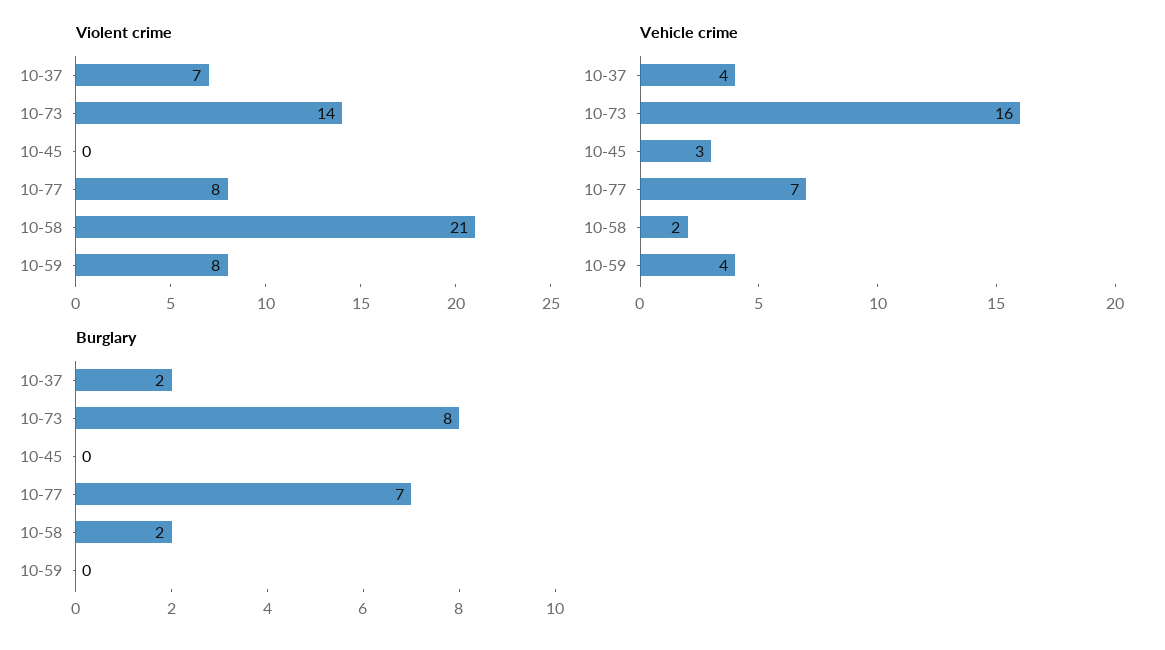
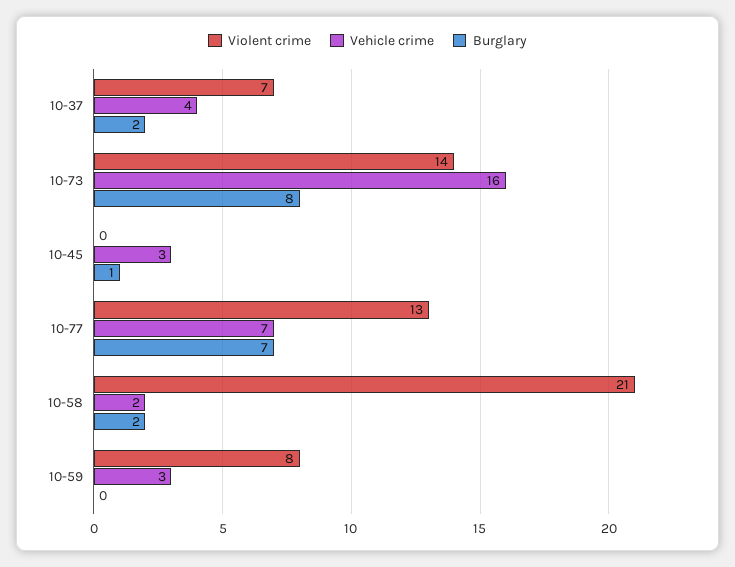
Violent crime, 10-77: 8 -> 13
Vehicle crime, 10-59: 4 -> 3
Burglary, 10-45: 0 -> 1

